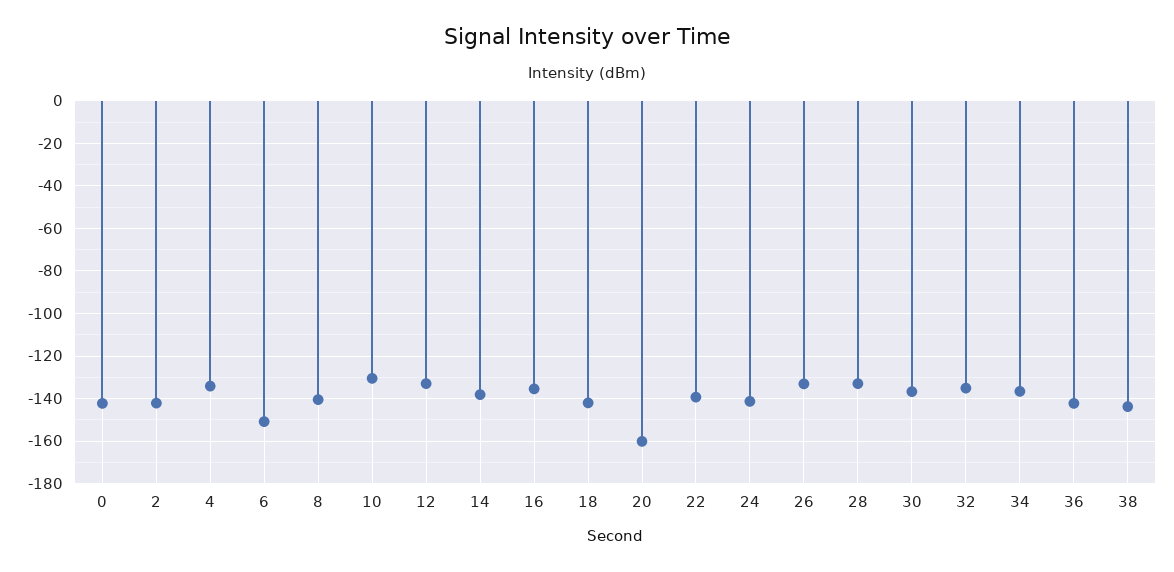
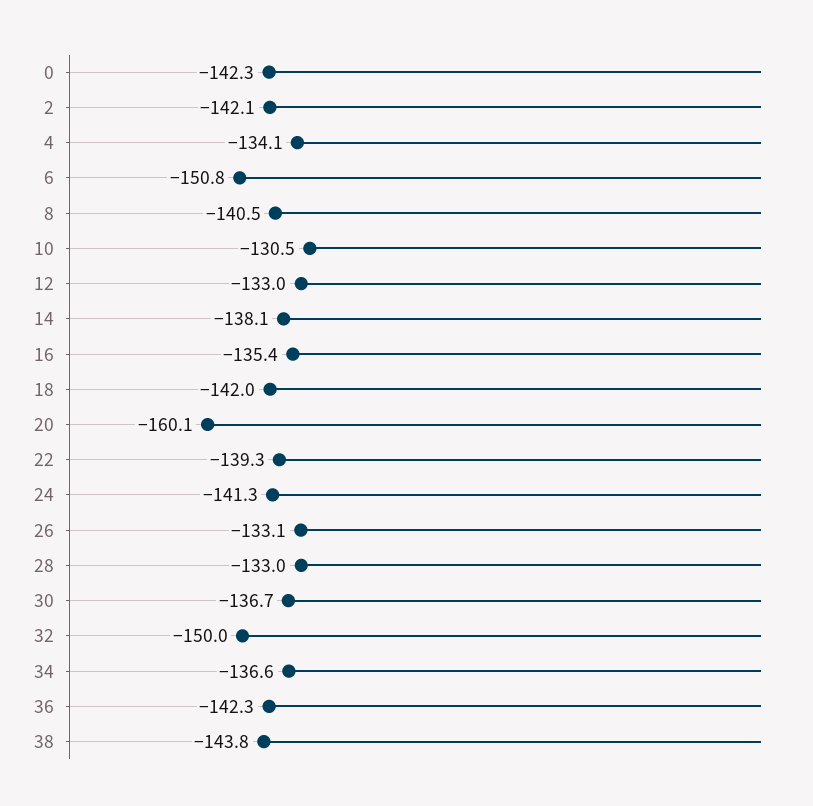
32: -135 -> -150

